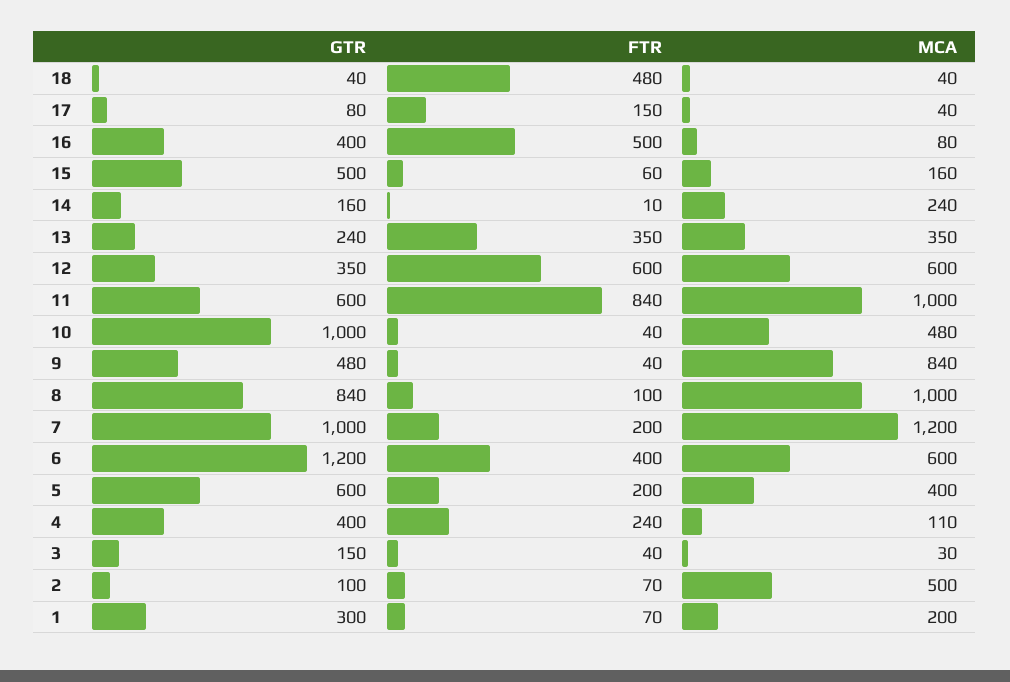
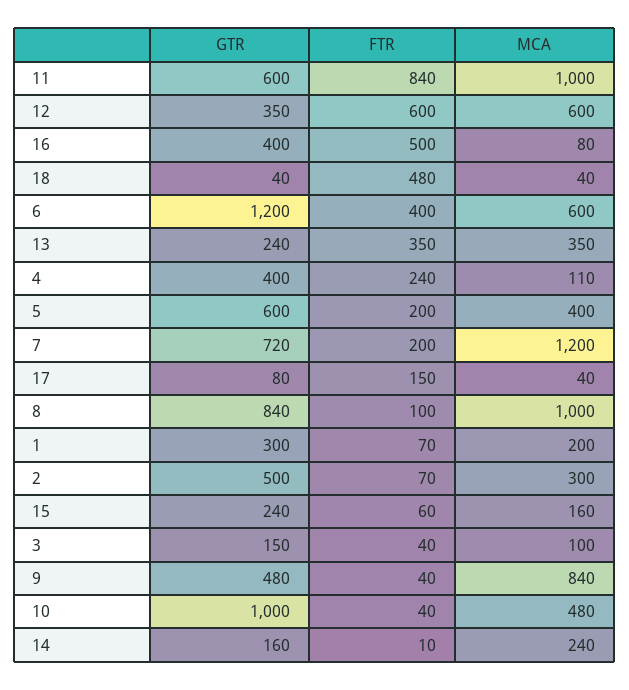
GTR, 15: 500 -> 240
GTR, 7: 1000 -> 720
MCA, 3: 30 -> 100
GTR, 2: 100 -> 500
MCA, 2: 500 -> 300

